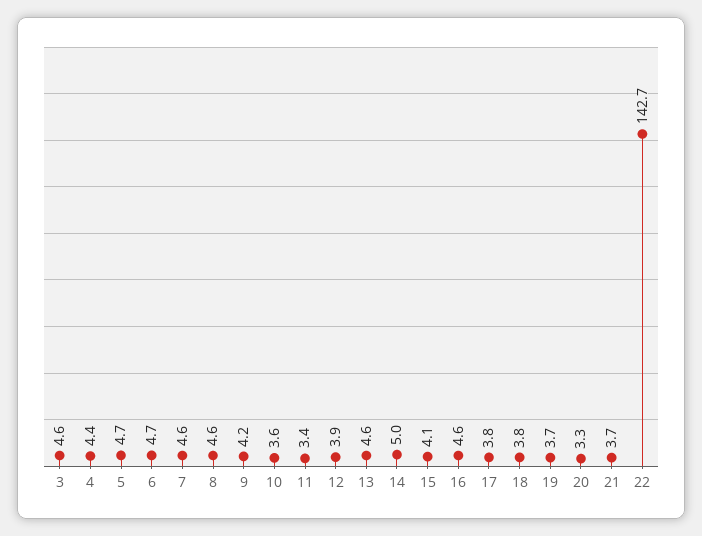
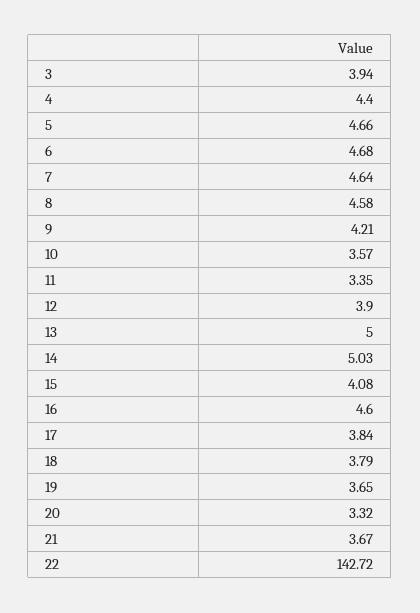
3: 4.6 -> 3.94
13: 4.6 -> 5

